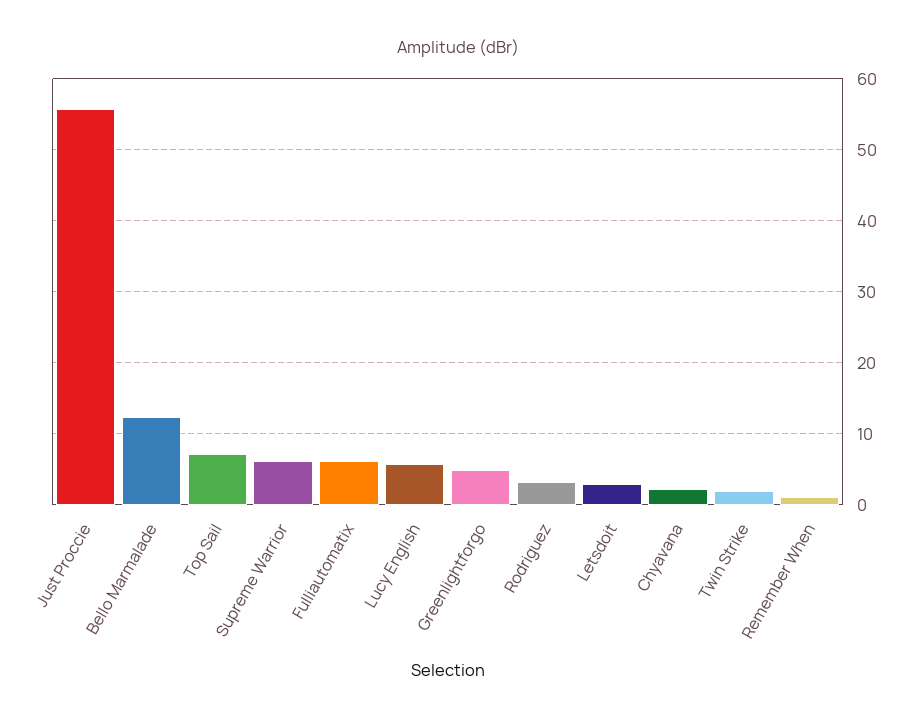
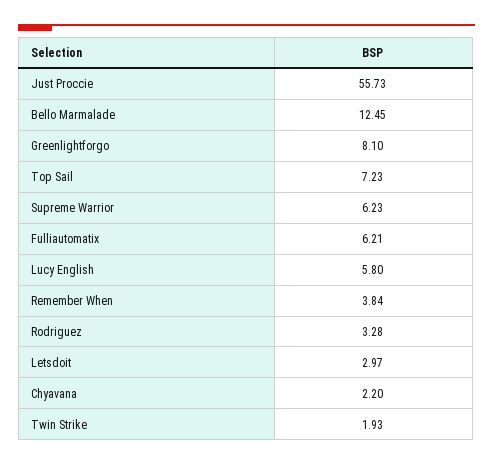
Greenlightforgo: 5 -> 8.1
Remember When: 1 -> 3.84

